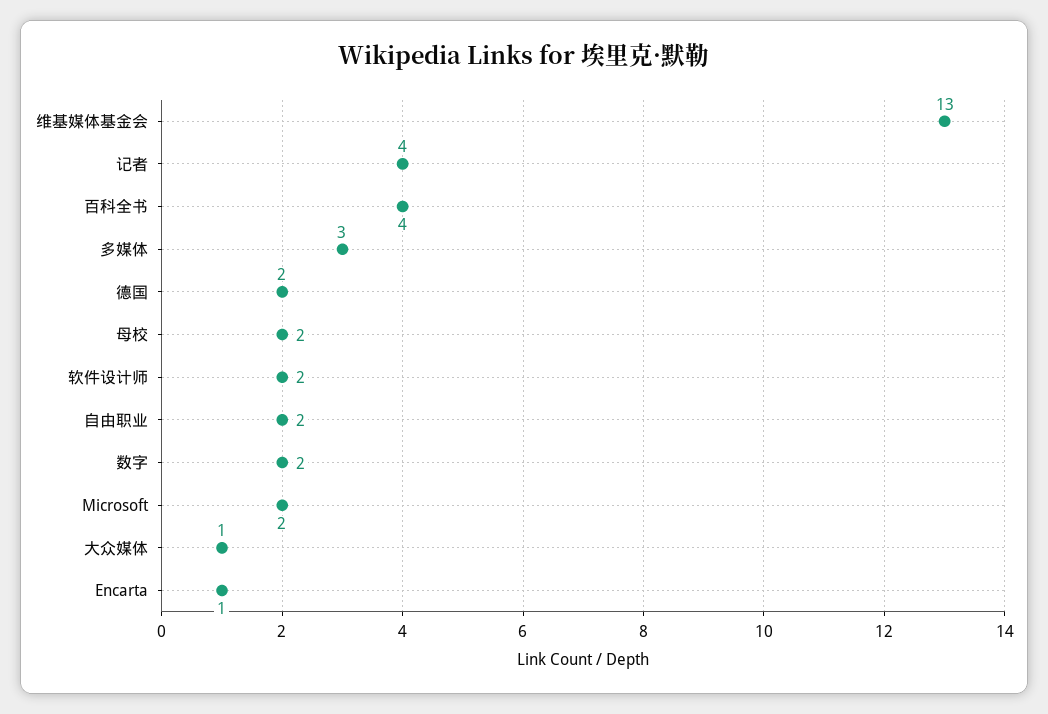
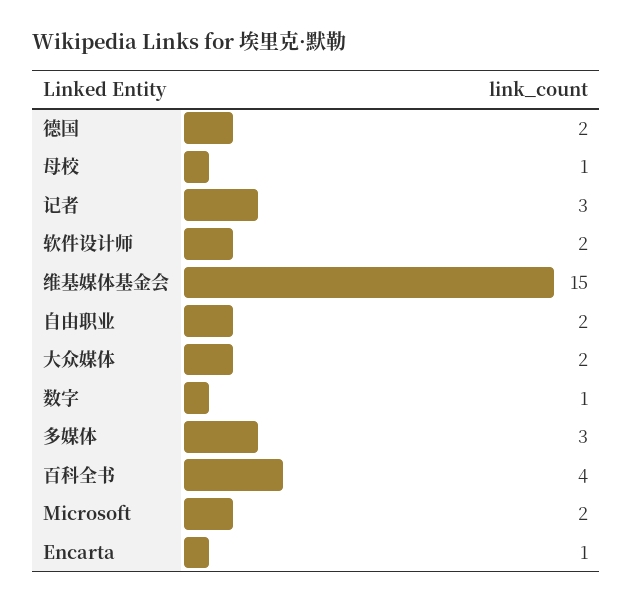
维基媒体基金会: 13 -> 15
记者: 4 -> 3
母校: 2 -> 1
数字: 2 -> 1
大众媒体: 1 -> 2

